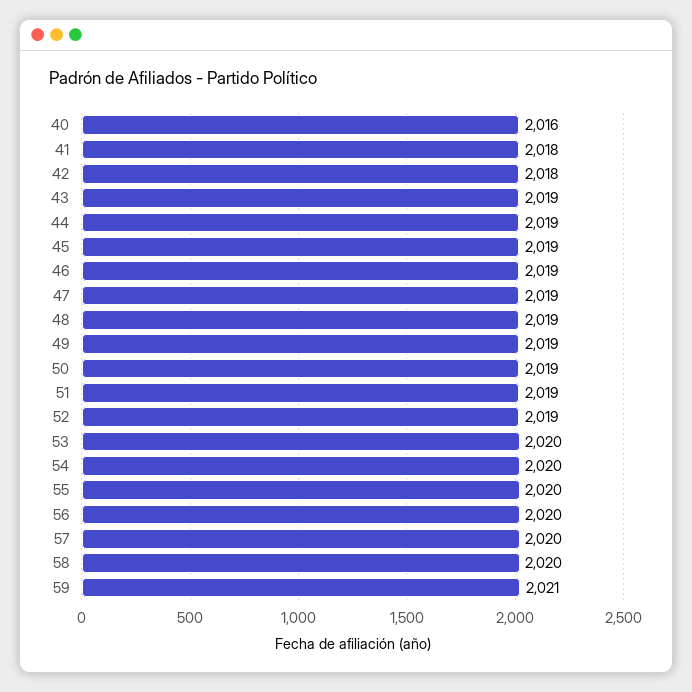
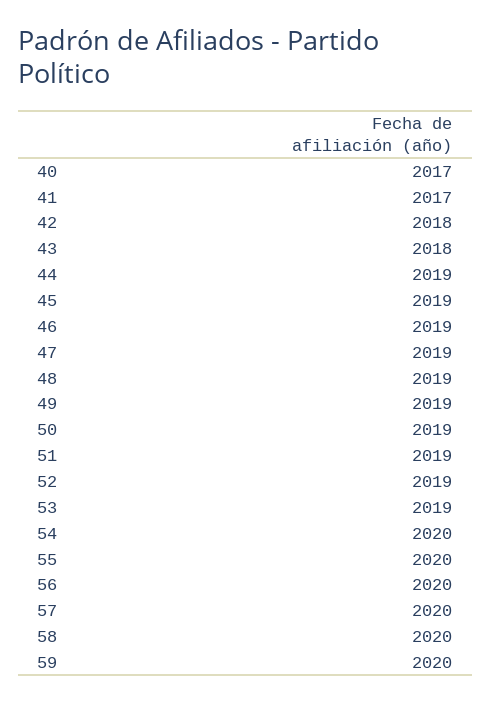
40: 2016 -> 2017
41: 2018 -> 2017
43: 2019 -> 2018
53: 2020 -> 2019
59: 2021 -> 2020

